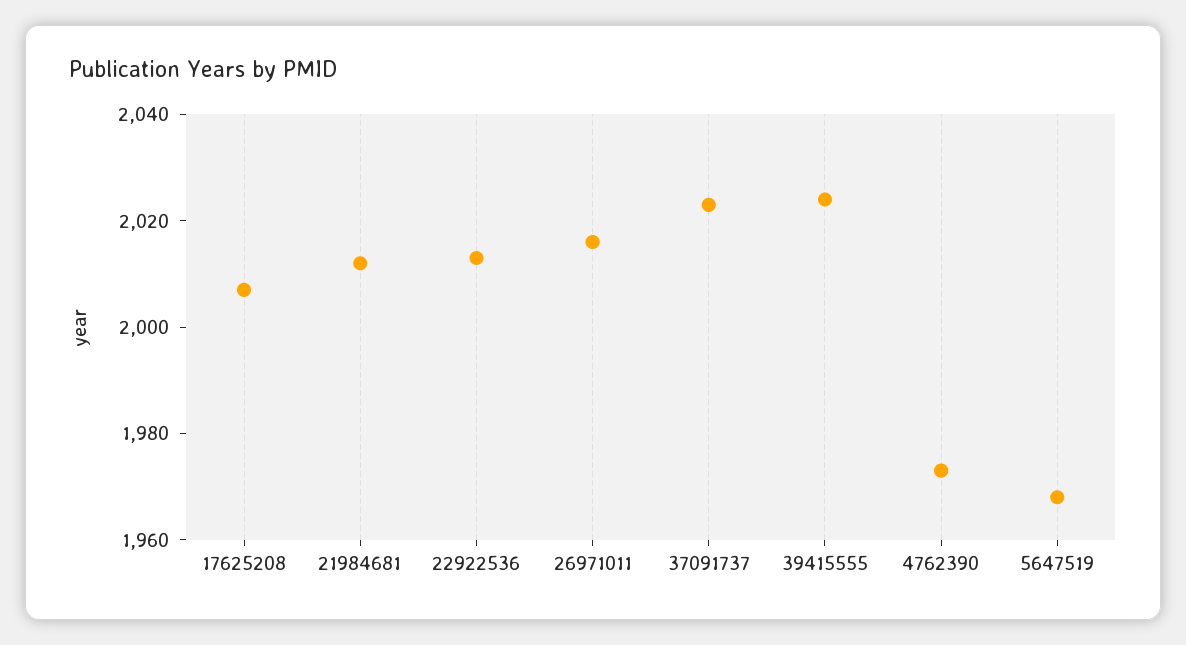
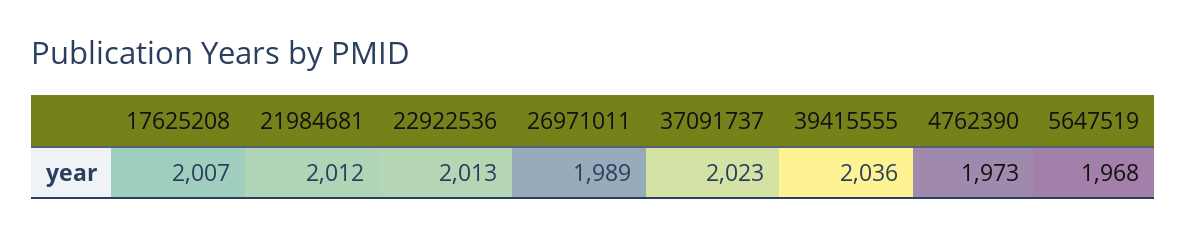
26971011: 2015 -> 1989
39415555: 2025 -> 2036

